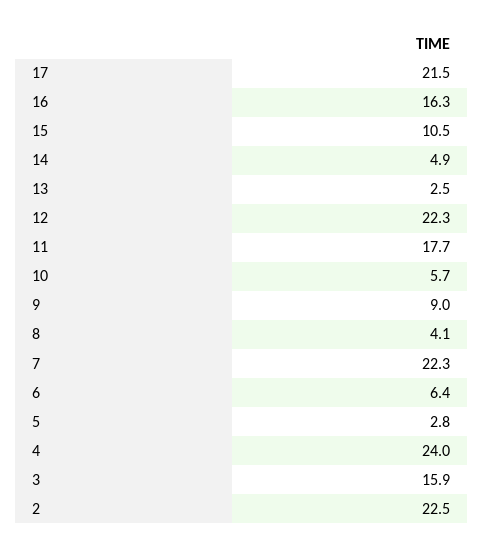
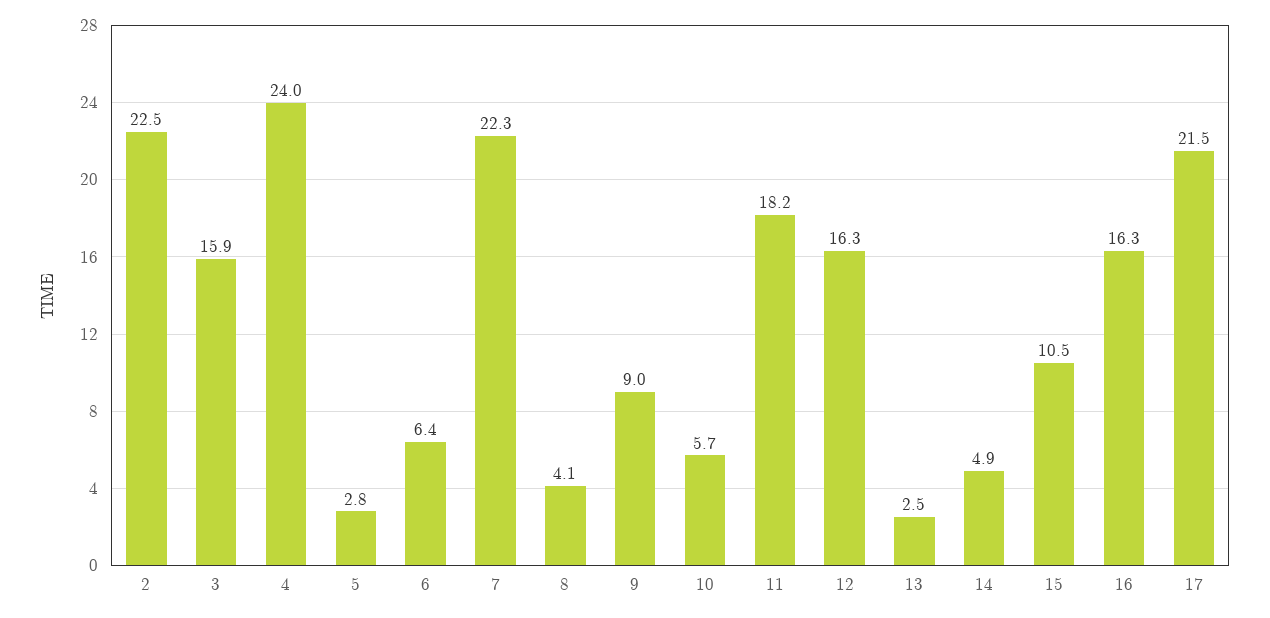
12: 22.3 -> 16.3
11: 17.7 -> 18.2

